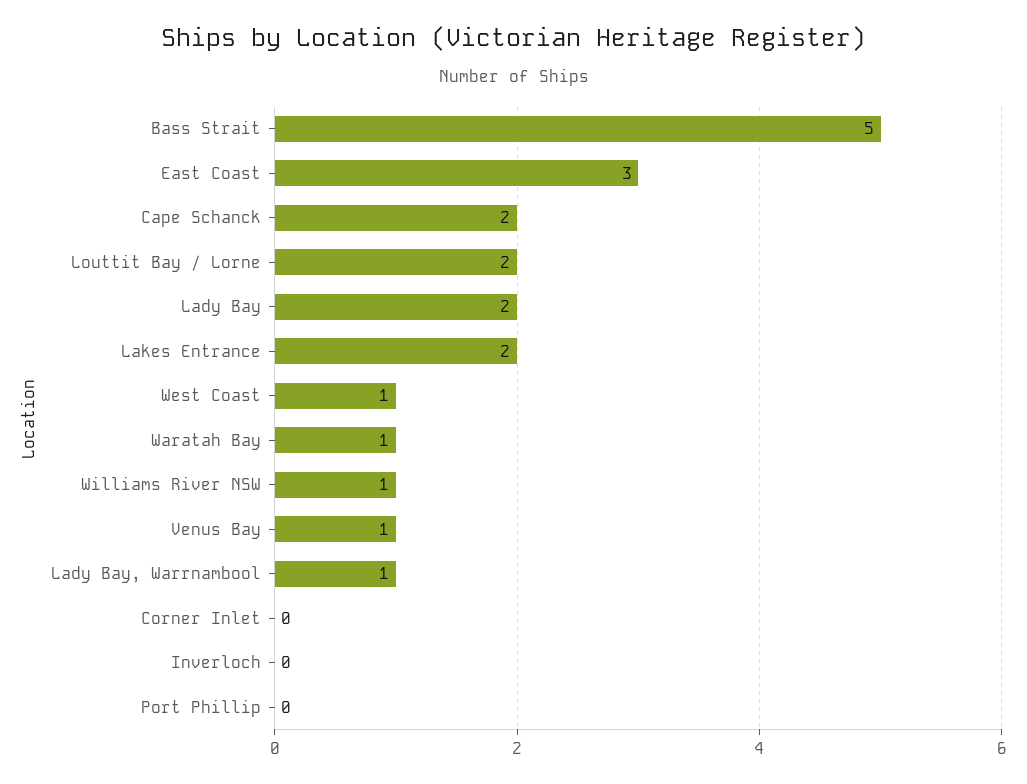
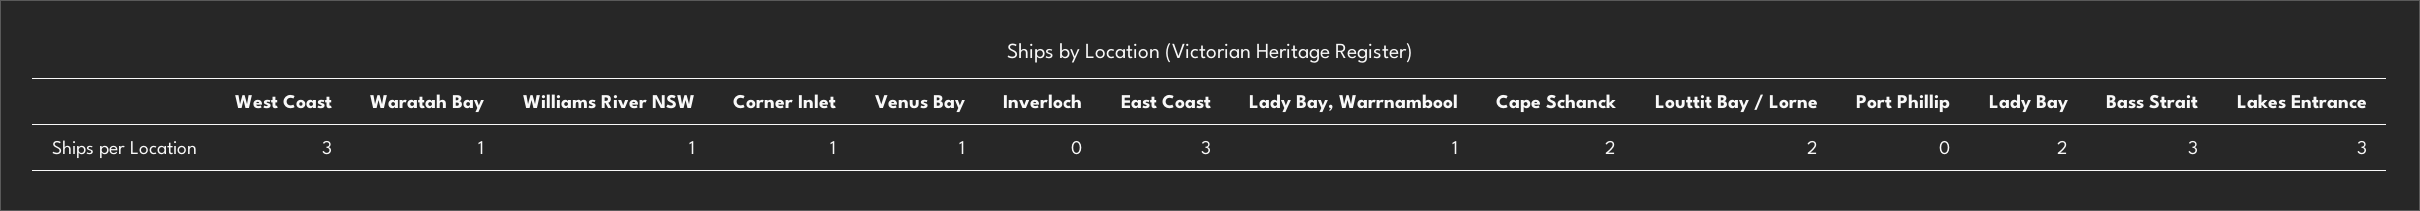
Bass Strait: 5 -> 3
Lakes Entrance: 2 -> 3
West Coast: 1 -> 3
Corner Inlet: 0 -> 1

